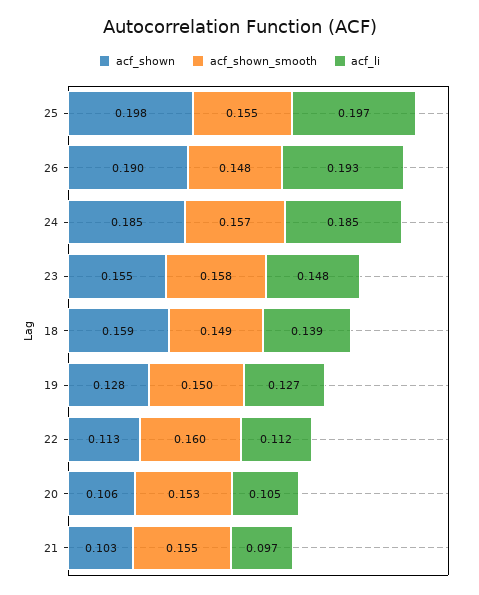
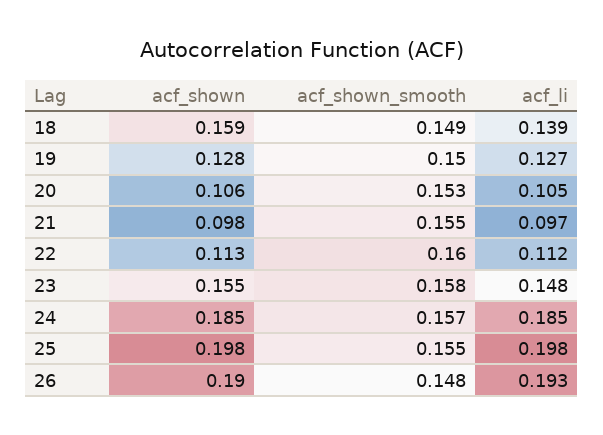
acf_li, 25: 0.197 -> 0.198
acf_shown, 21: 0.103 -> 0.098

